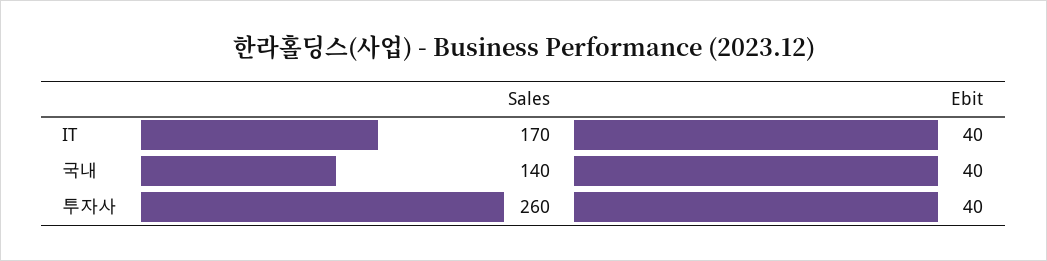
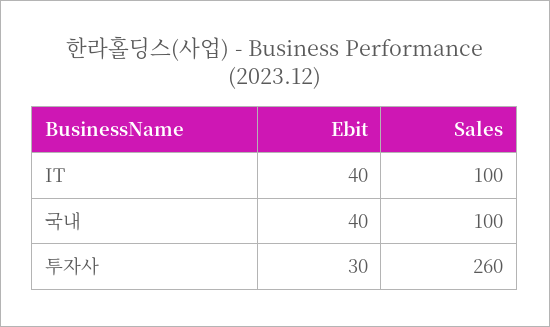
Sales, IT: 170 -> 100
Sales, 국내: 140 -> 100
Ebit, 투자사: 40 -> 30

